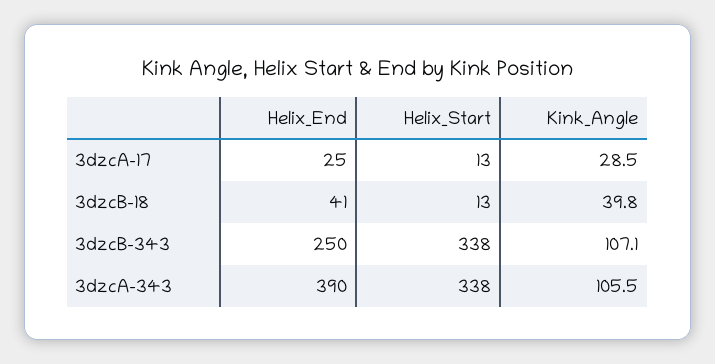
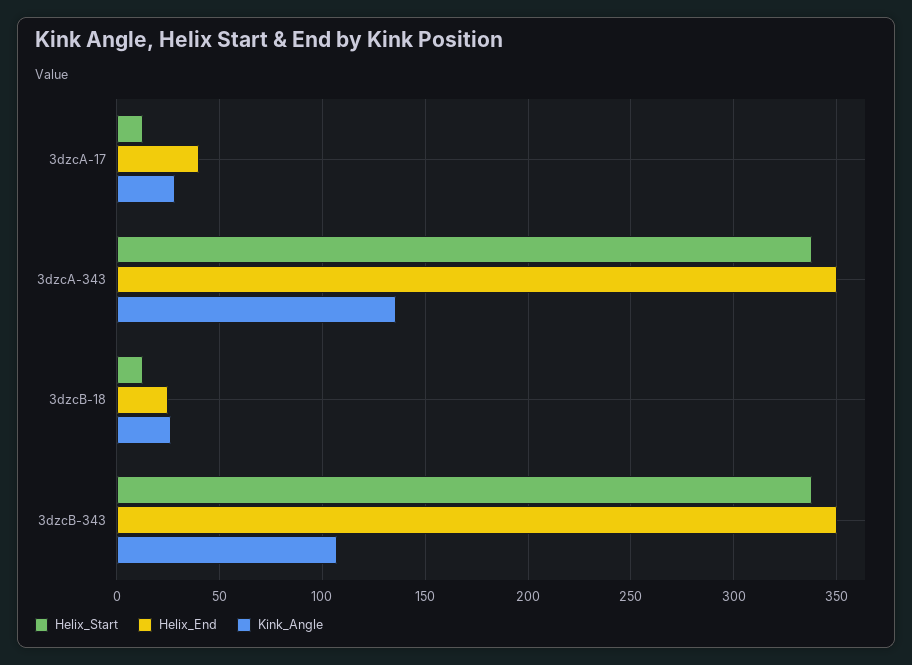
Helix_End, 3dzcA-17: 25 -> 40
Helix_End, 3dzcB-18: 41 -> 25
Kink_Angle, 3dzcB-18: 39.8 -> 25
Helix_End, 3dzcB-343: 250 -> 350
Helix_End, 3dzcA-343: 390 -> 350
Kink_Angle, 3dzcA-343: 105.5 -> 135

